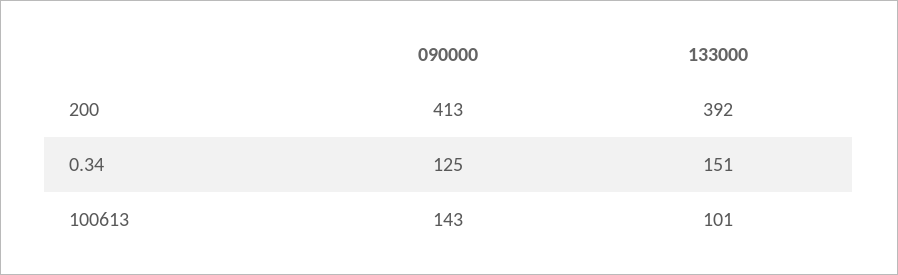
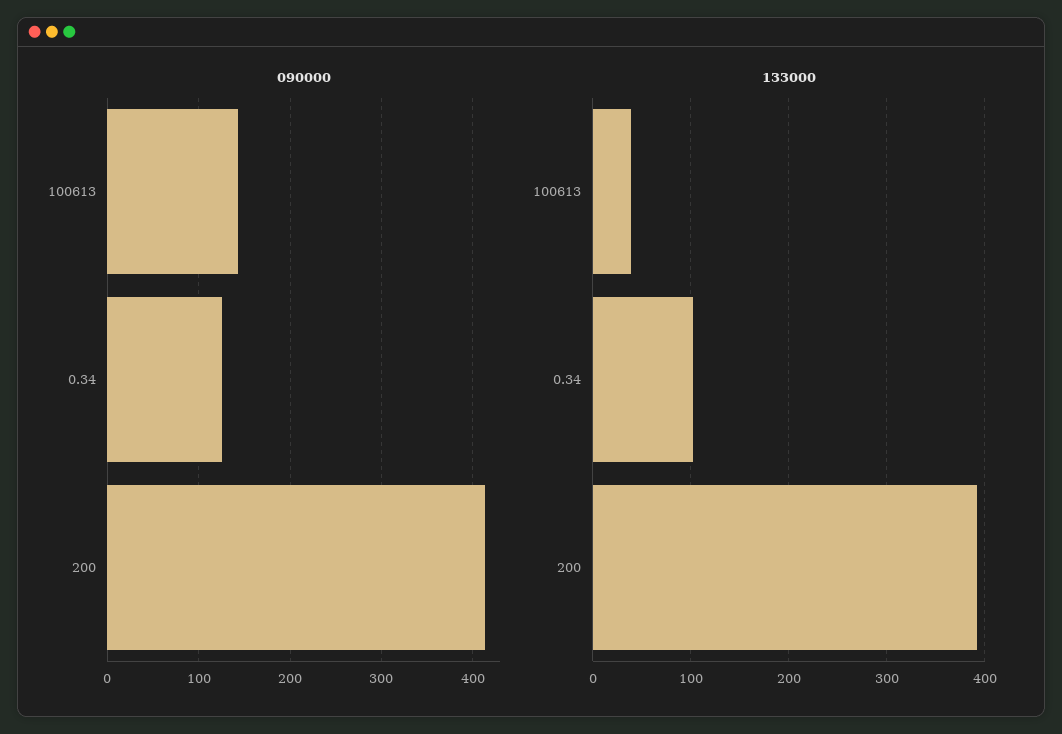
133000, 0.34: 151 -> 100
133000, 100613: 101 -> 40

